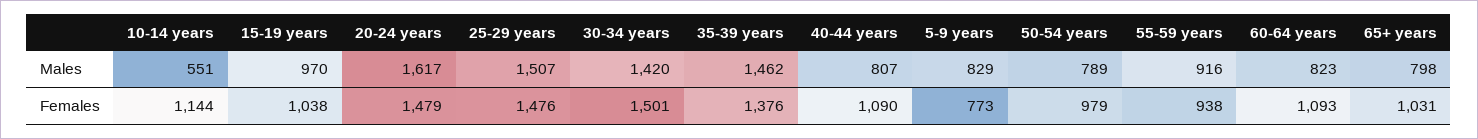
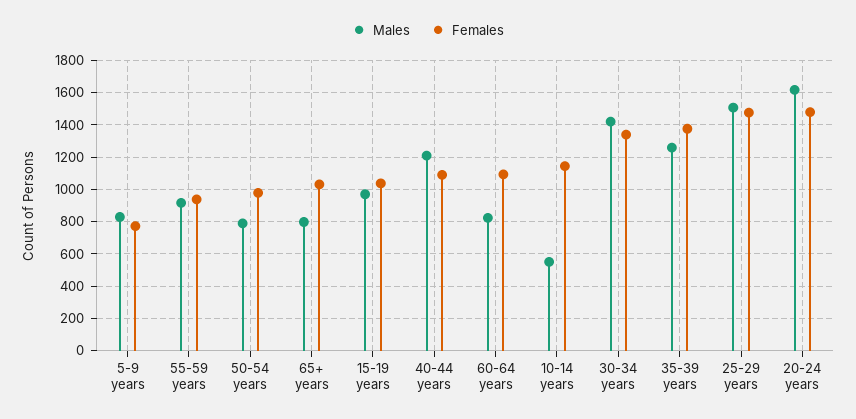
Males, 35-39 years: 1462 -> 1250
Males, 40-44 years: 807 -> 1200
Females, 30-34 years: 1501 -> 1350

